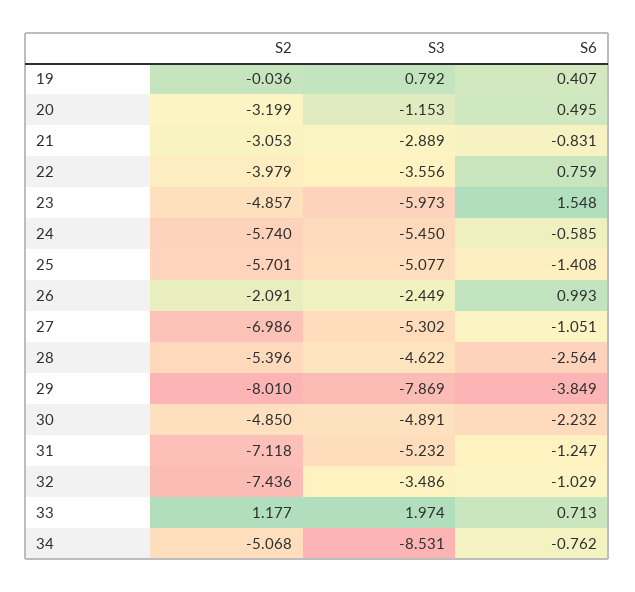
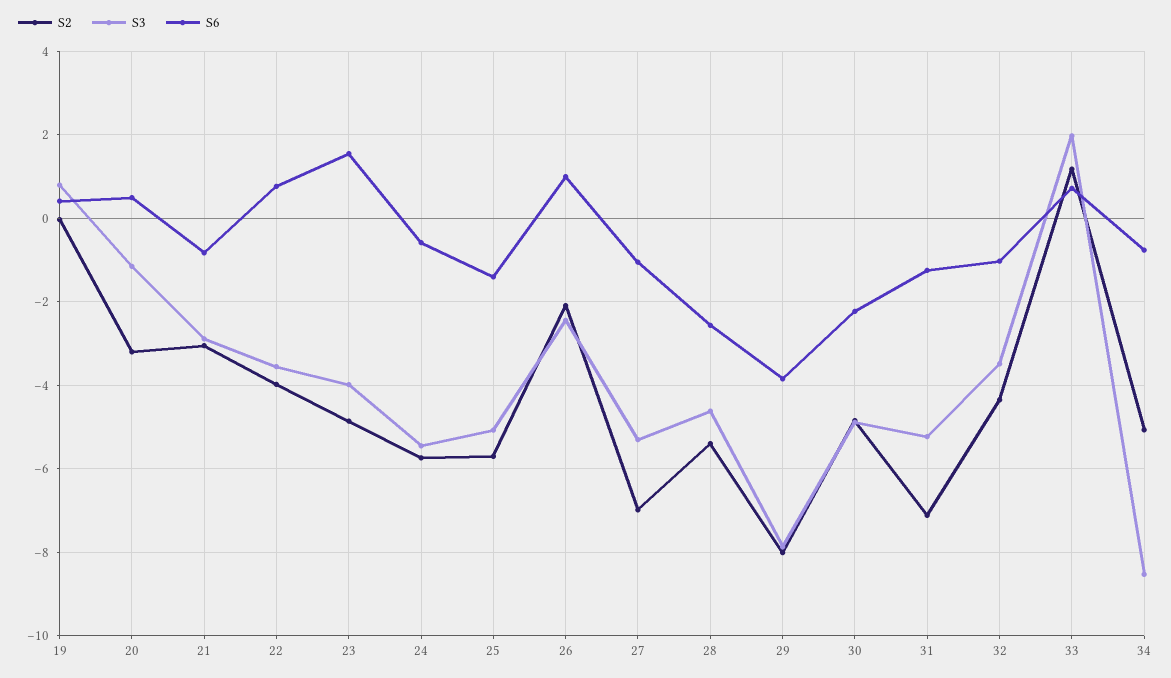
S3, 23: -5.973 -> -4
S2, 32: -7.436 -> -4.4

